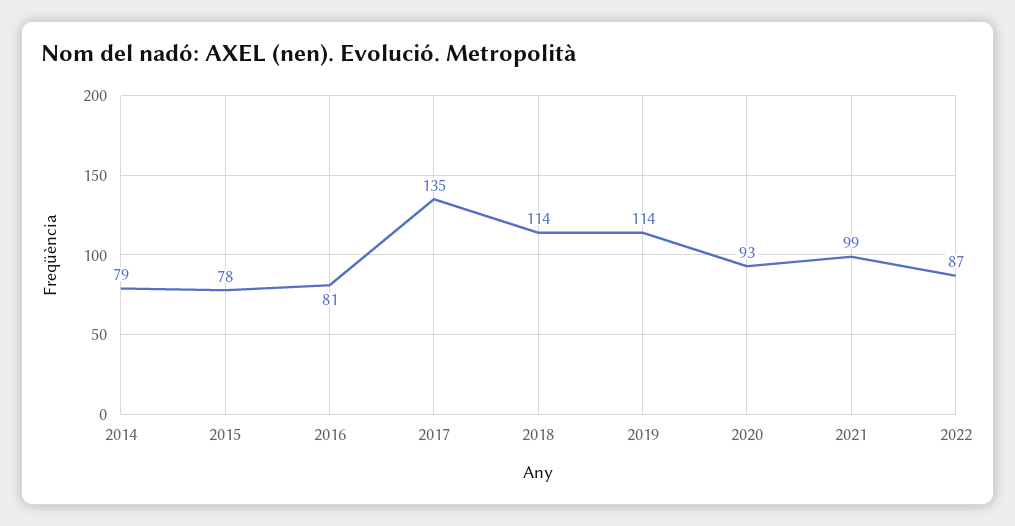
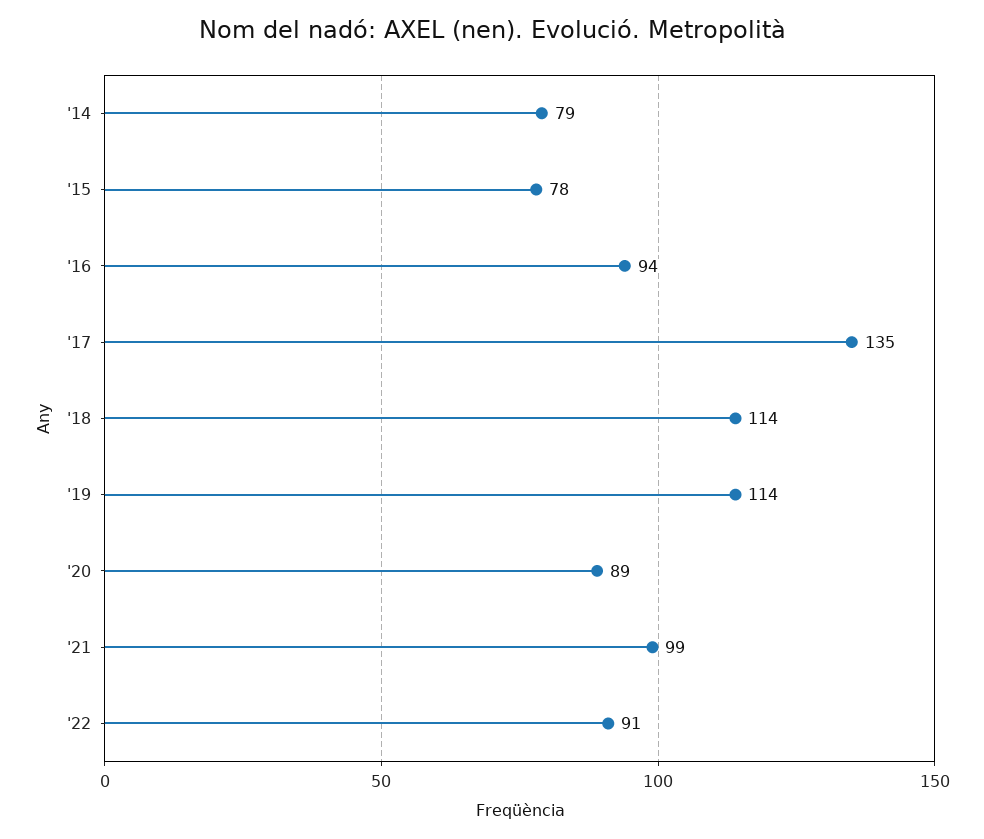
2016: 81 -> 94
2020: 93 -> 89
2022: 87 -> 91

